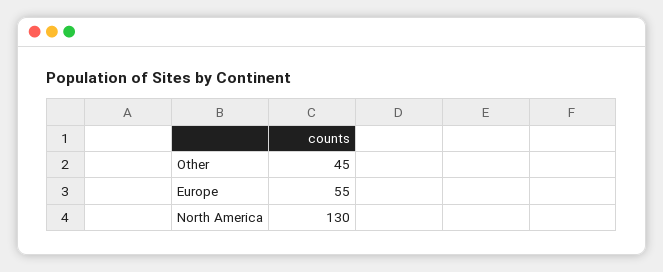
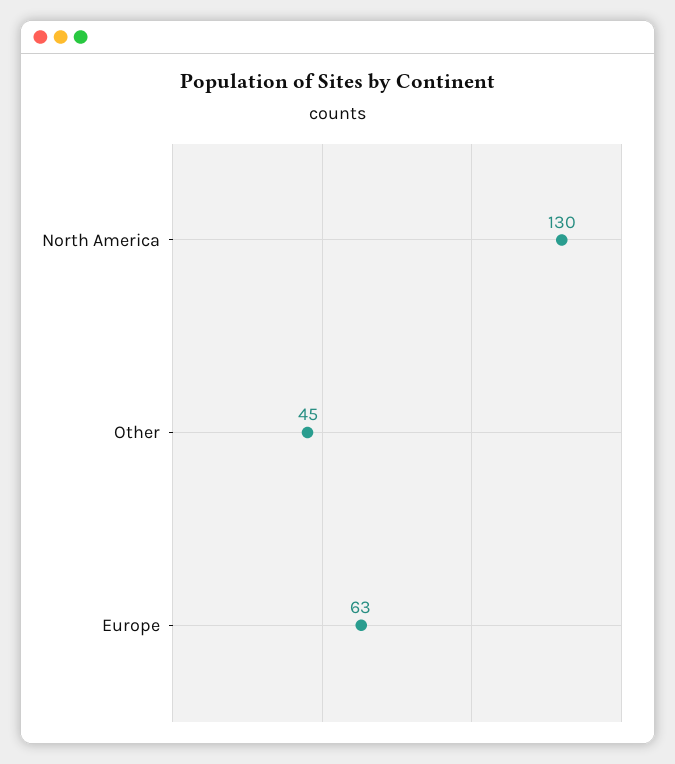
Europe: 55 -> 63

